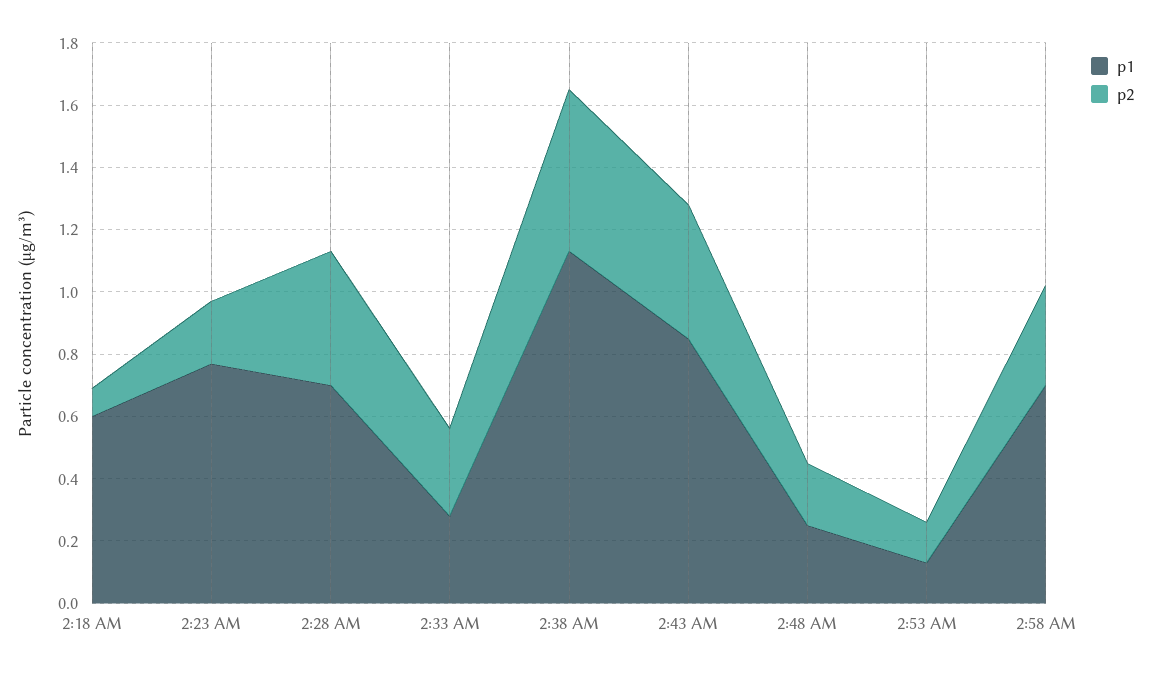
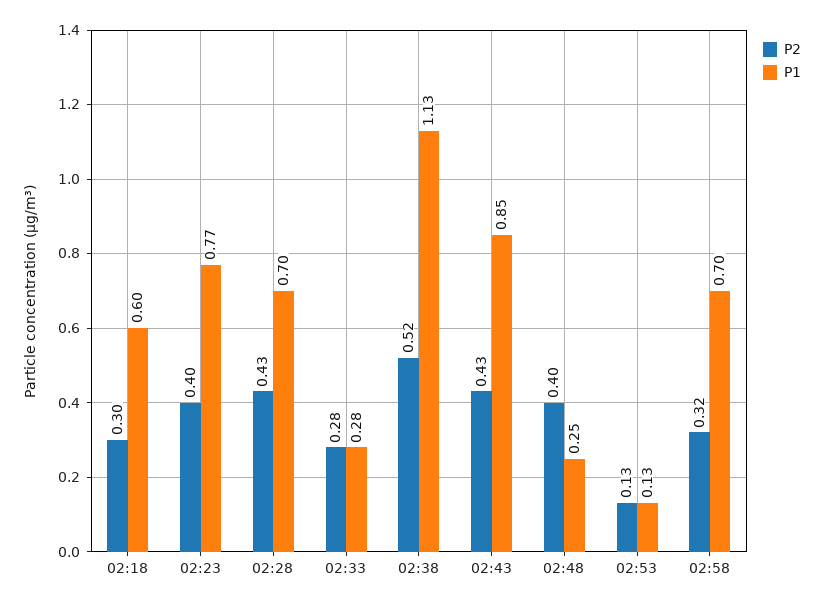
p2, 2:18 AM: 0.1 -> 0.3
p2, 2:23 AM: 0.2 -> 0.4
p2, 2:48 AM: 0.2 -> 0.4

